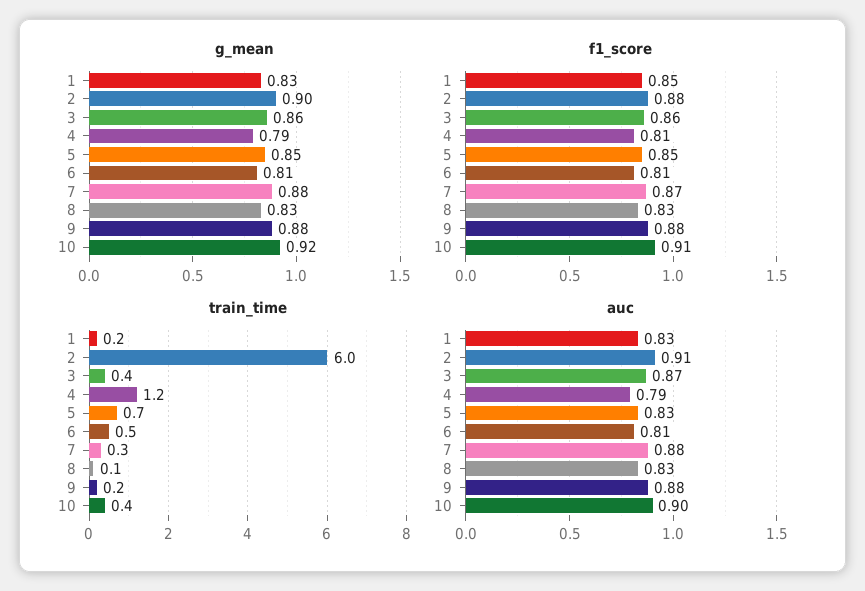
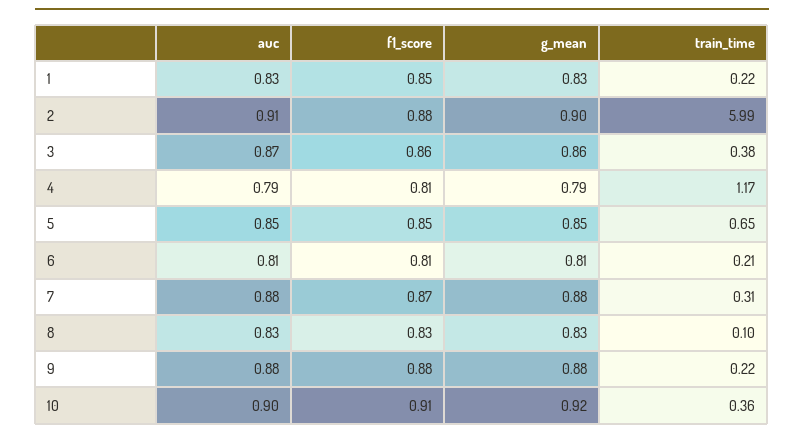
train_time, 6: 0.5 -> 0.21
auc, 5: 0.83 -> 0.85

